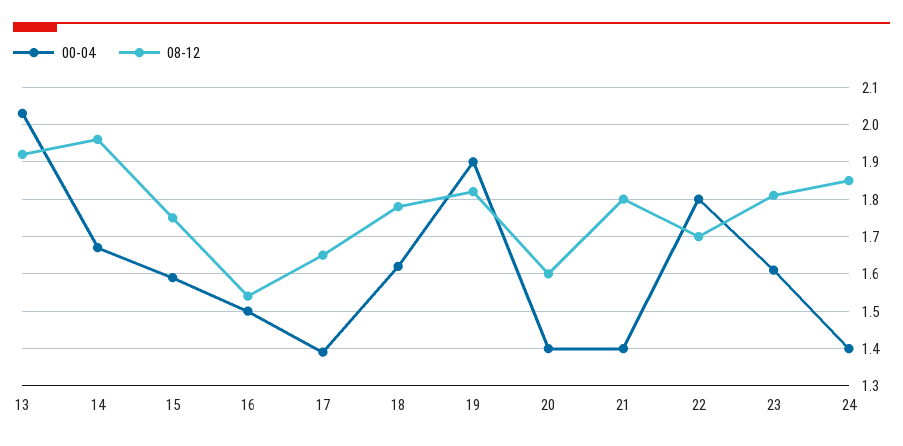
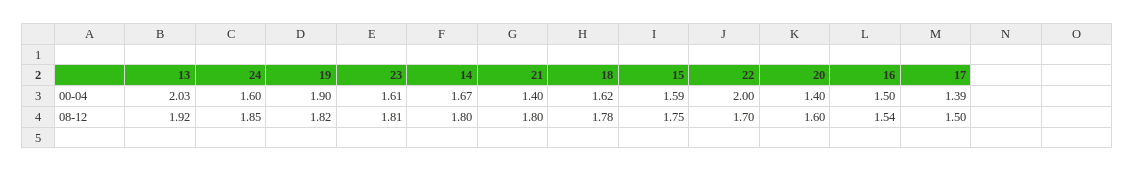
08-12, 14: 1.95 -> 1.8
08-12, 17: 1.65 -> 1.5
00-04, 22: 1.8 -> 2
00-04, 24: 1.4 -> 1.6

